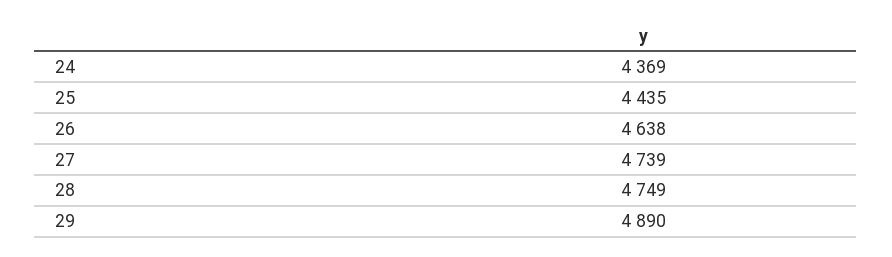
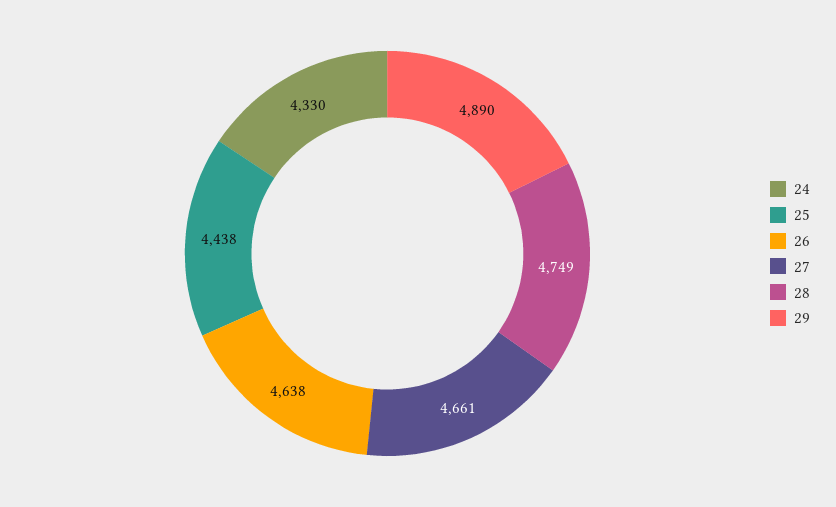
24: 4369 -> 4330
25: 4435 -> 4438
27: 4739 -> 4661

